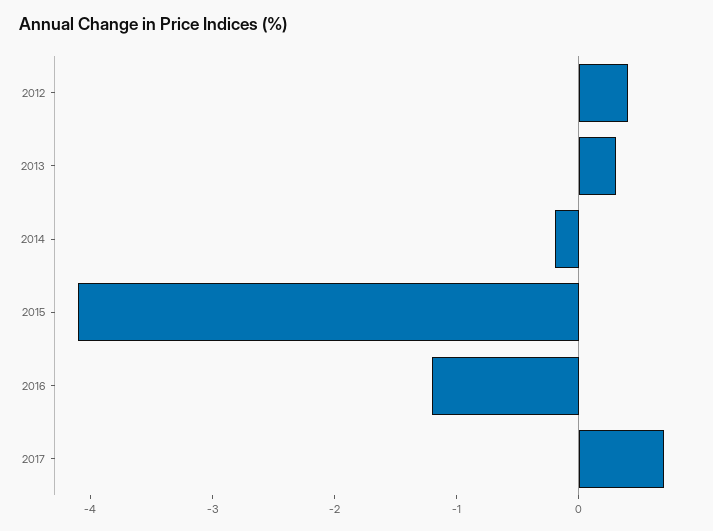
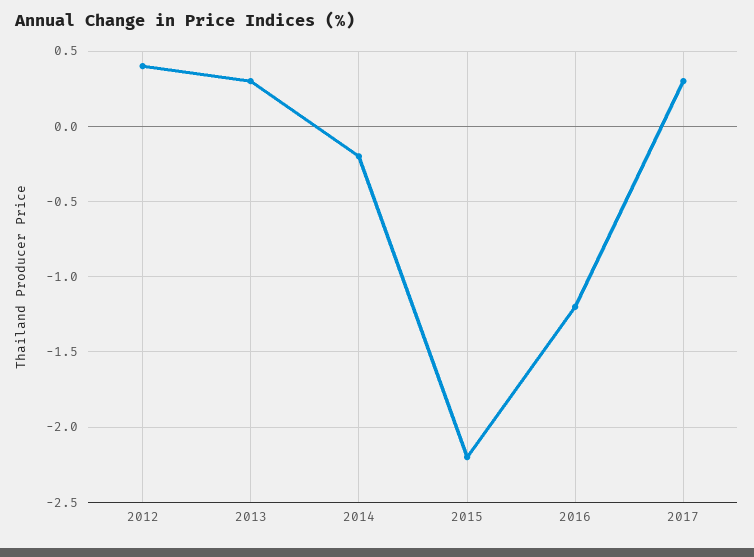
2015: -4.1 -> -2.2
2017: 0.7 -> 0.3

